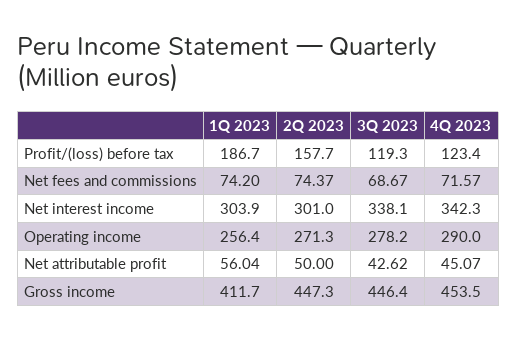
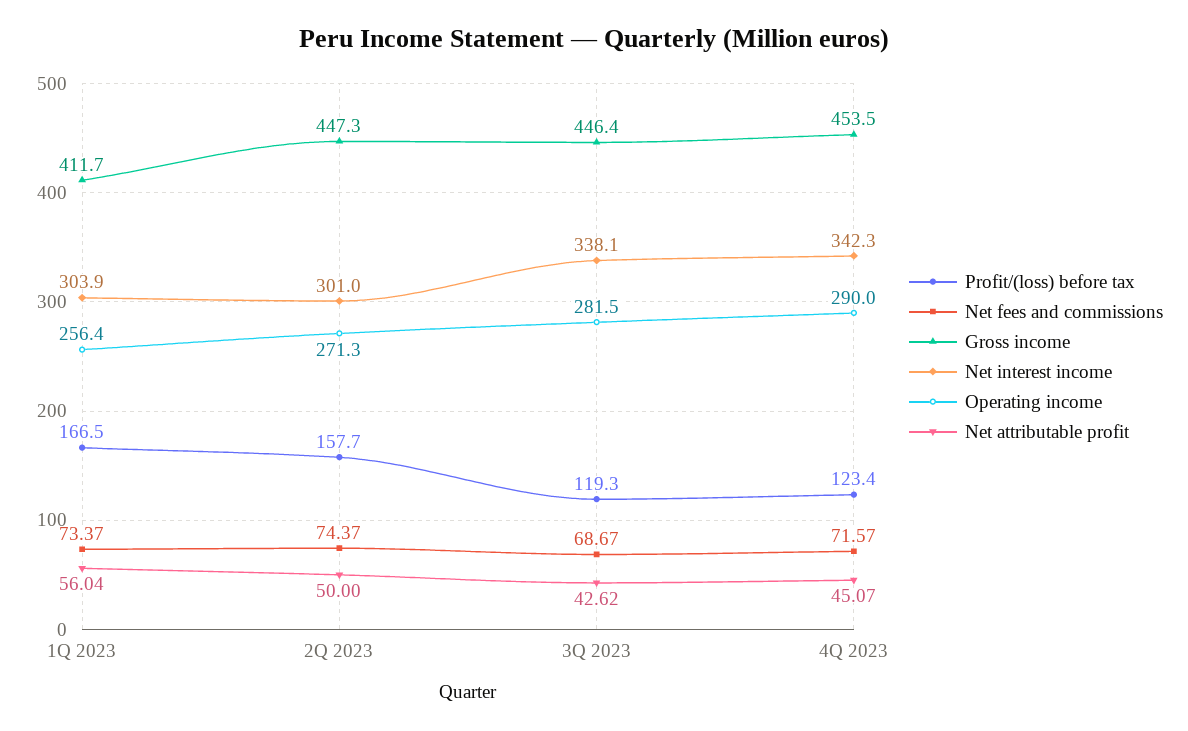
Profit/(loss) before tax, 1Q 2023: 186.7 -> 166.5
Net fees and commissions, 1Q 2023: 74.2 -> 73.37
Operating income, 3Q 2023: 278.2 -> 281.5

